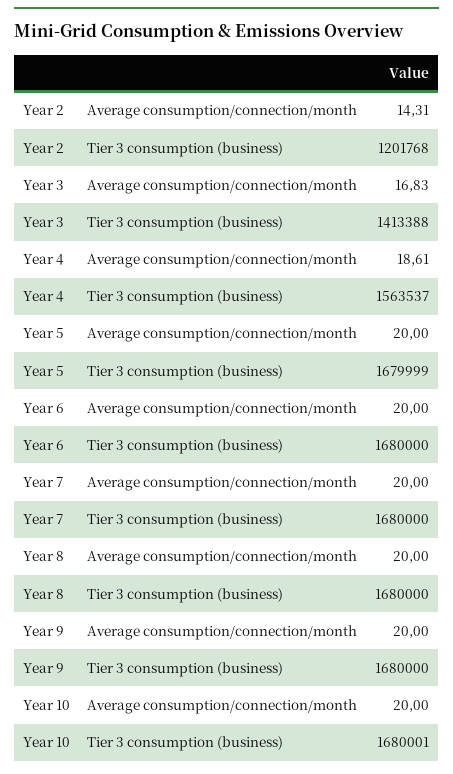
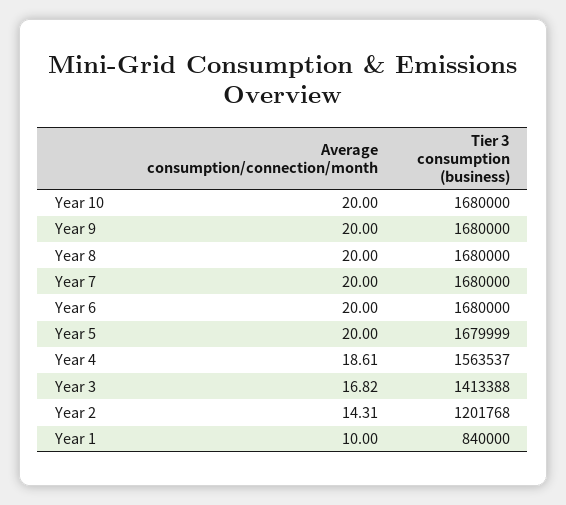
Year 3, Average consumption/connection/month: 16.83 -> 16.82
Year 10, Tier 3 consumption (business): 1680001 -> 1680000
Year 1, Average consumption/connection/month: none -> 10
Year 1, Tier 3 consumption (business): none -> 840000

